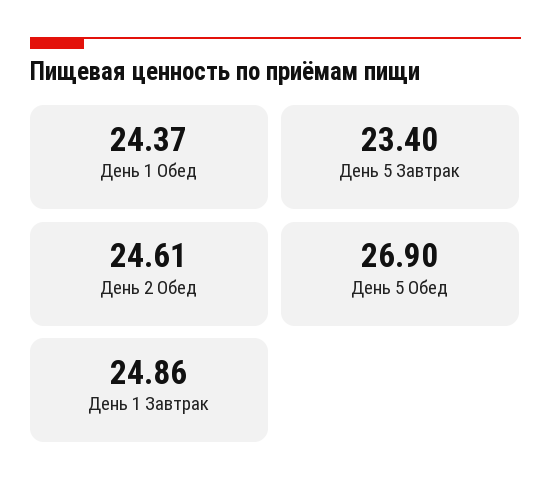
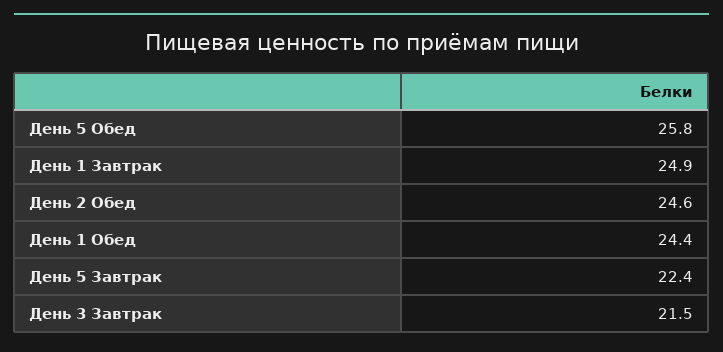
День 5 Завтрак: 23.4 -> 22.4
День 5 Обед: 26.9 -> 25.8
День 3 Завтрак: none -> 21.5

